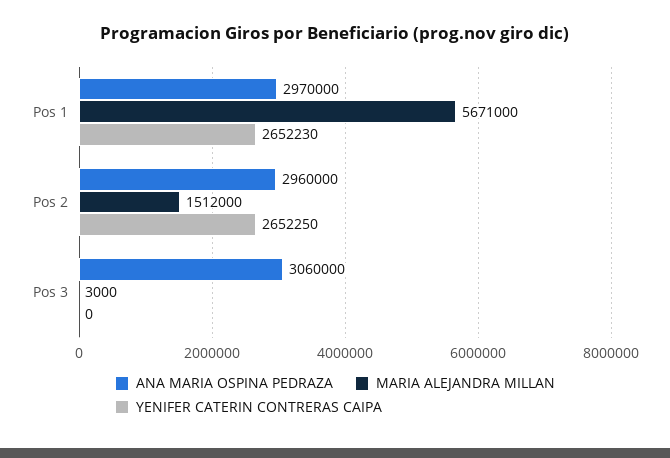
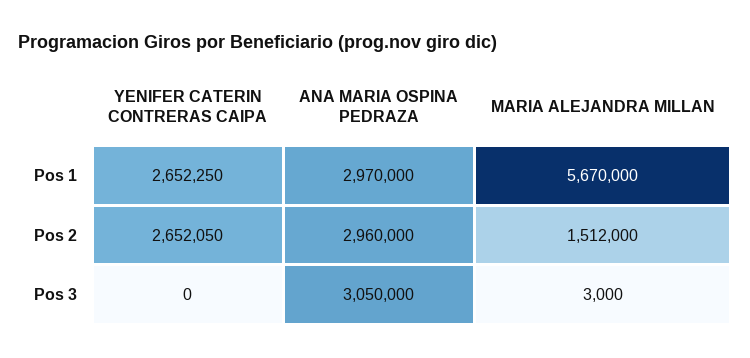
MARIA ALEJANDRA MILLAN, Pos 1: 5671000 -> 5670000
YENIFER CATERIN CONTRERAS CAIPA, Pos 1: 2652230 -> 2652250
YENIFER CATERIN CONTRERAS CAIPA, Pos 2: 2652250 -> 2652050
ANA MARIA OSPINA PEDRAZA, Pos 3: 3060000 -> 3050000

